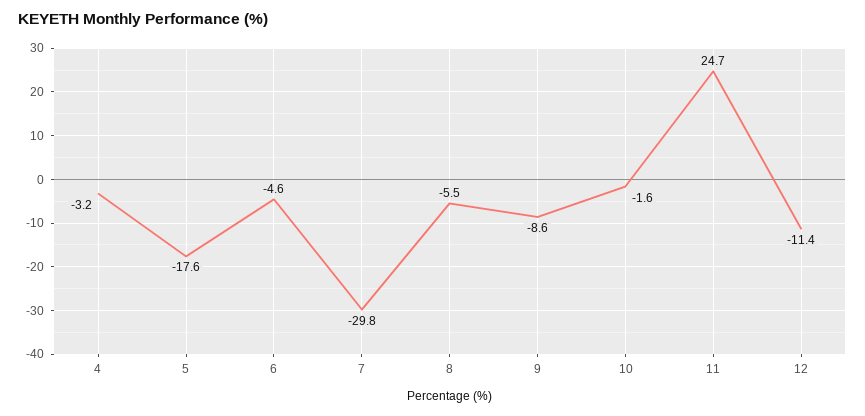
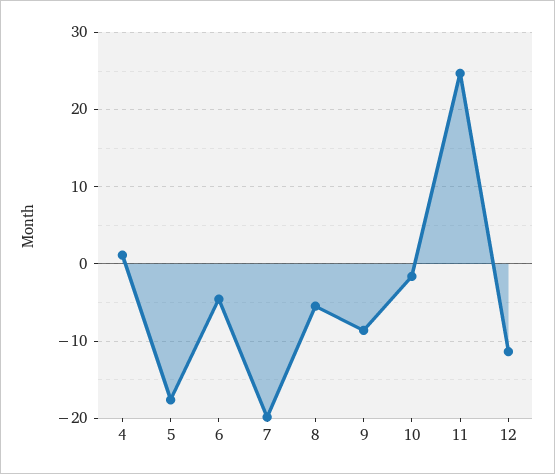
4: -3.2 -> 1
7: -29.8 -> -20

